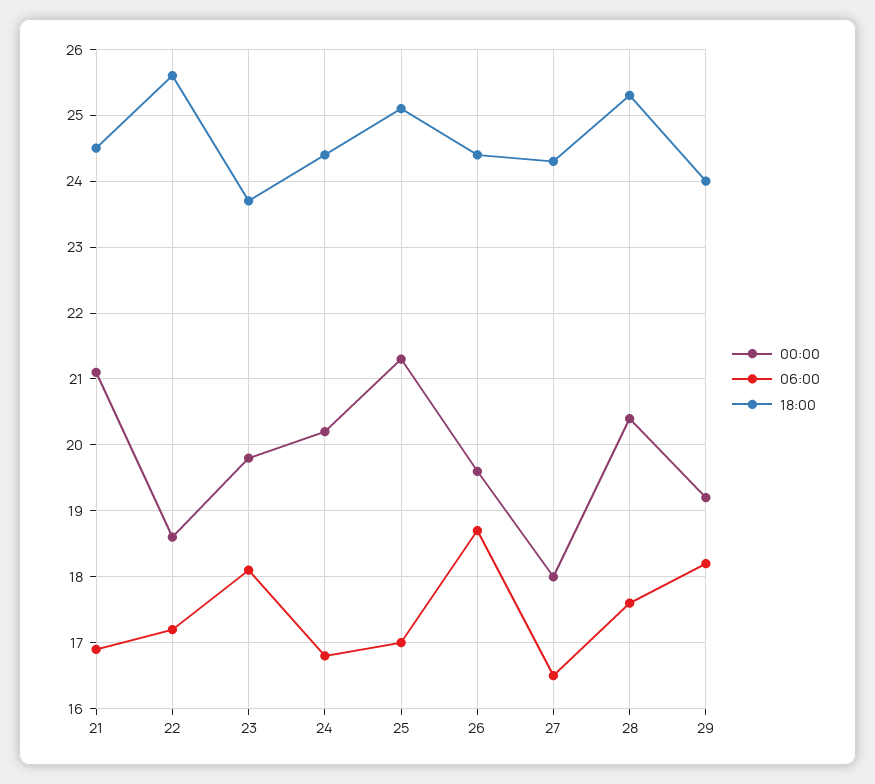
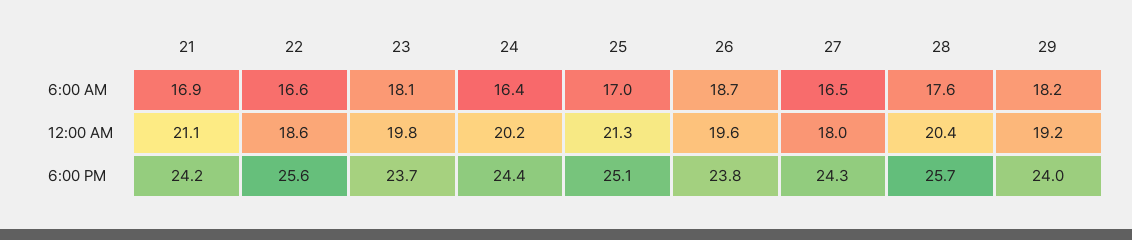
18:00, 21: 24.5 -> 24.2
06:00, 22: 17.2 -> 16.6
06:00, 24: 16.8 -> 16.4
18:00, 26: 24.4 -> 23.8
18:00, 28: 25.3 -> 25.7

